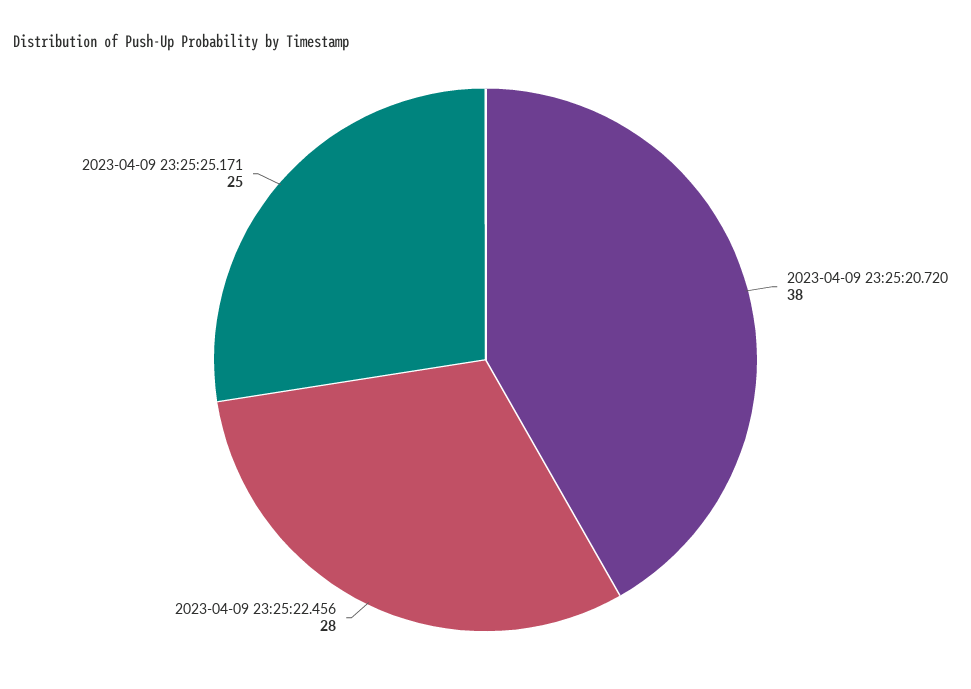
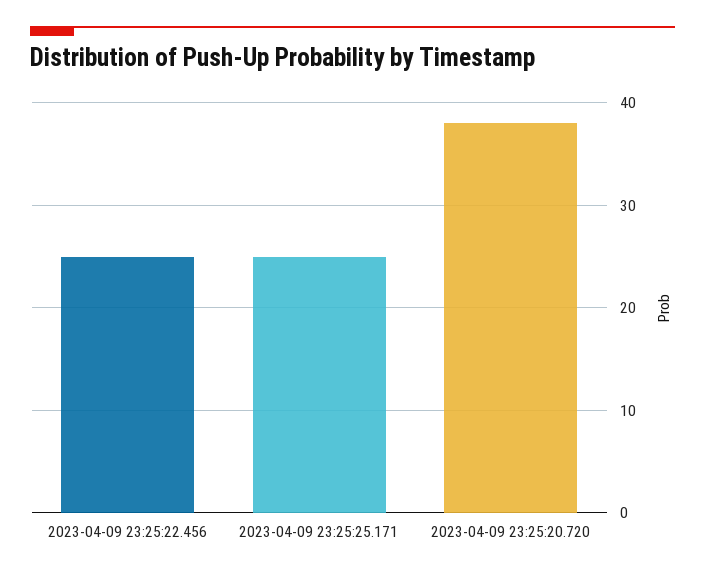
2023-04-09 23:25:22.456: 28 -> 25

